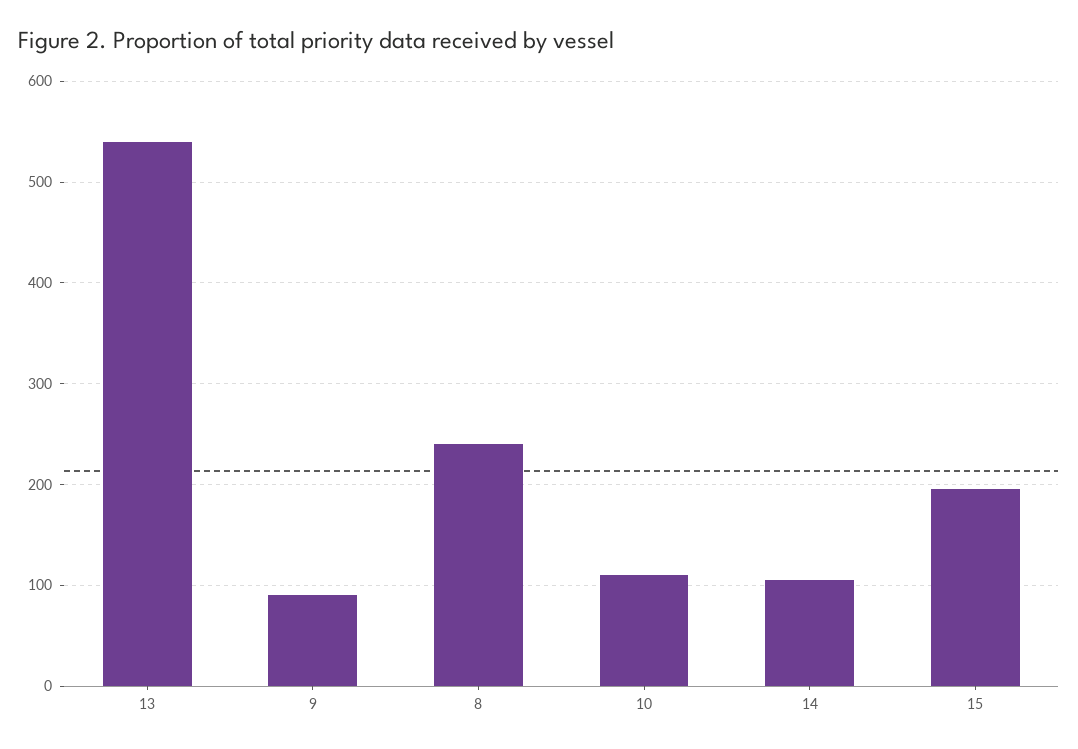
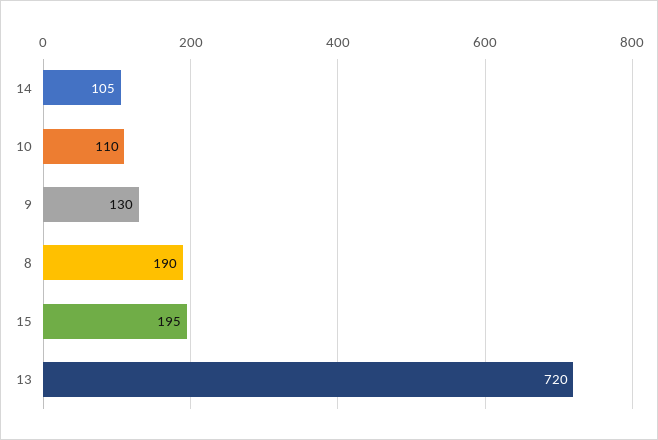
13: 540 -> 720
9: 90 -> 130
8: 240 -> 190

